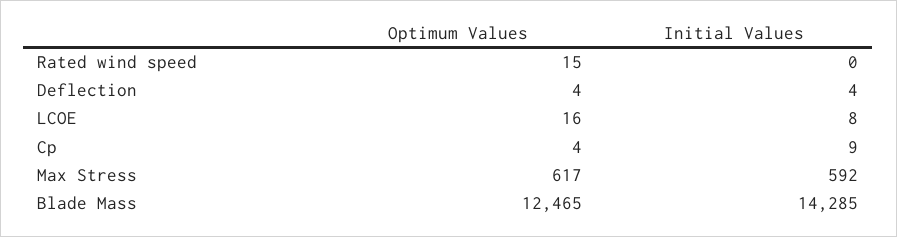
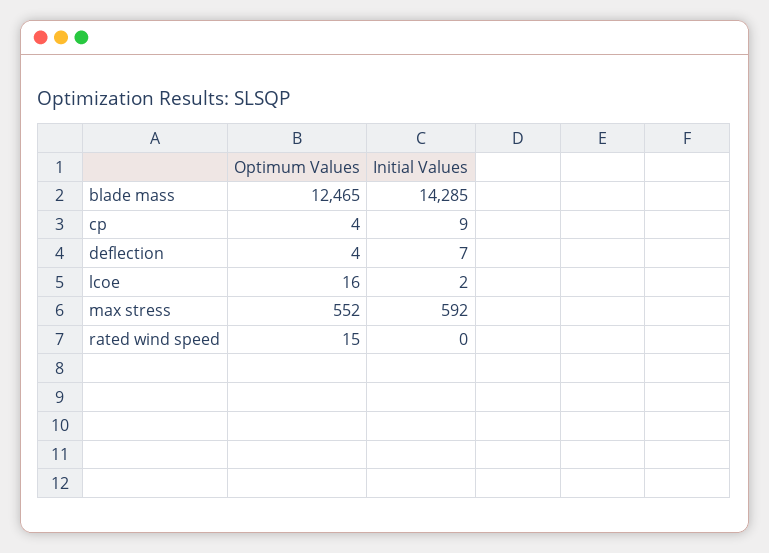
Initial Values, Deflection: 4 -> 7
Initial Values, LCOE: 8 -> 2
Optimum Values, Max Stress: 617 -> 552

